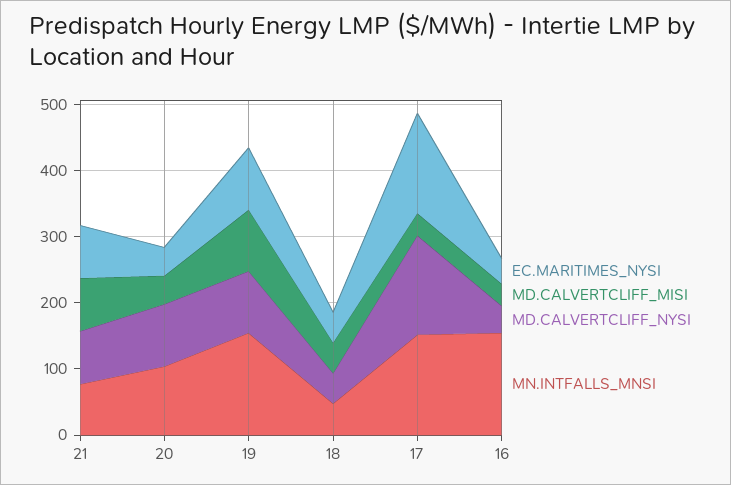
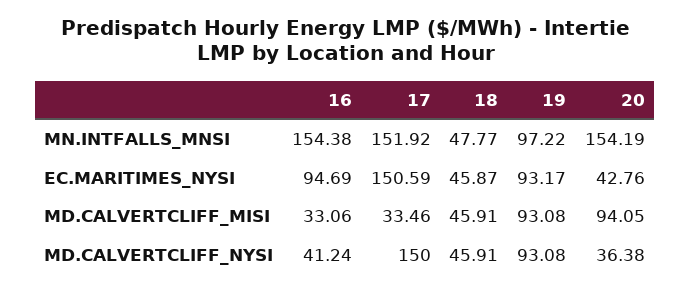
EC.MARITIMES_NYSI, 21: 80 -> none
MD.CALVERTCLIFF_MISI, 21: 80 -> none
MD.CALVERTCLIFF_NYSI, 21: 80 -> none
MN.INTFALLS_MNSI, 21: 80 -> none
MD.CALVERTCLIFF_MISI, 20: 40 -> 94.05
MD.CALVERTCLIFF_NYSI, 20: 100 -> 36.38
MN.INTFALLS_MNSI, 20: 100 -> 154.19
MN.INTFALLS_MNSI, 19: 160 -> 97.22
EC.MARITIMES_NYSI, 16: 40 -> 94.69

